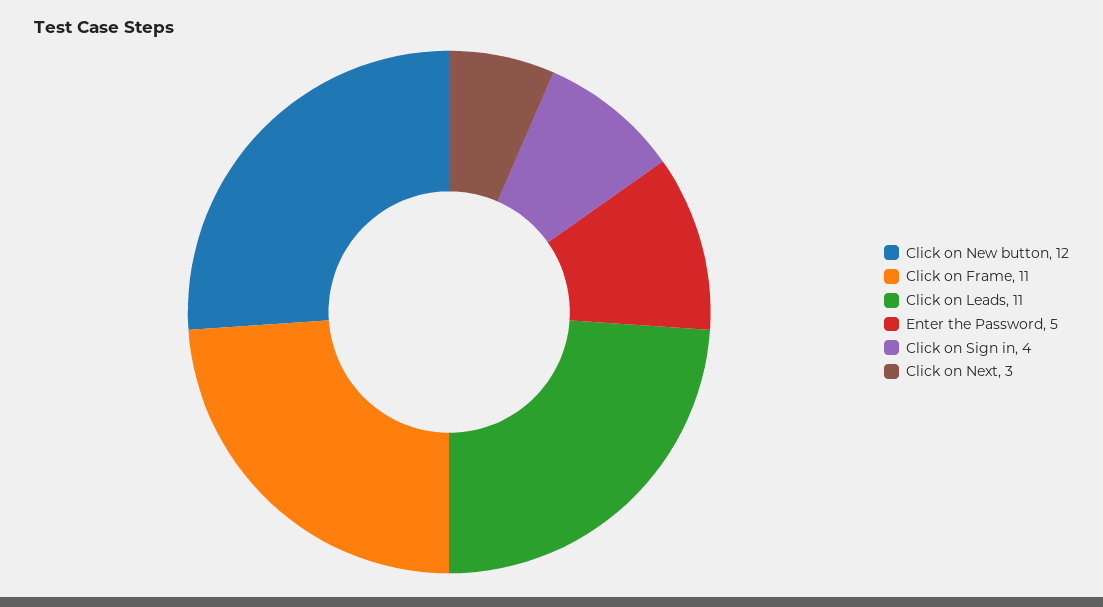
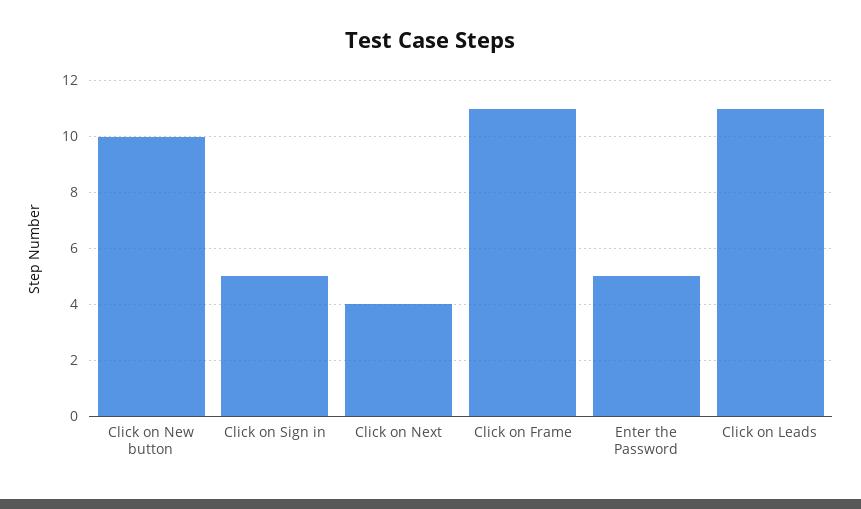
Click on New button: 12 -> 10
Click on Sign in: 4 -> 5
Click on Next: 3 -> 4

